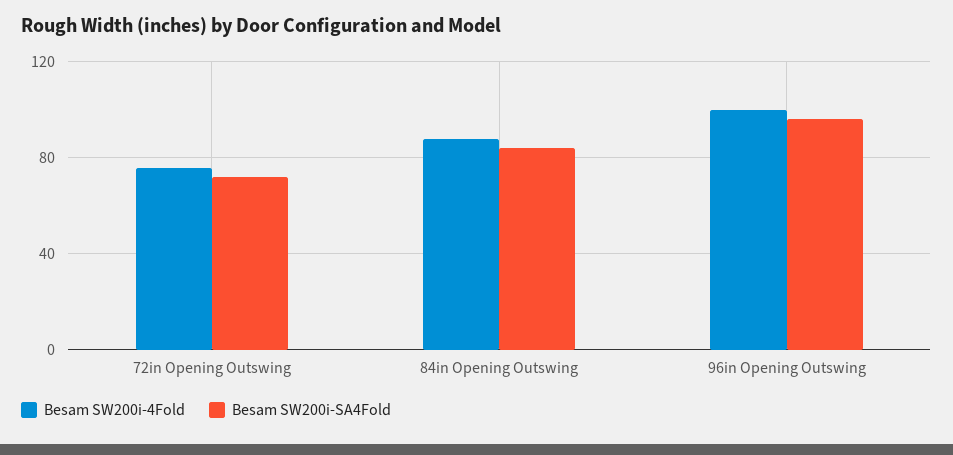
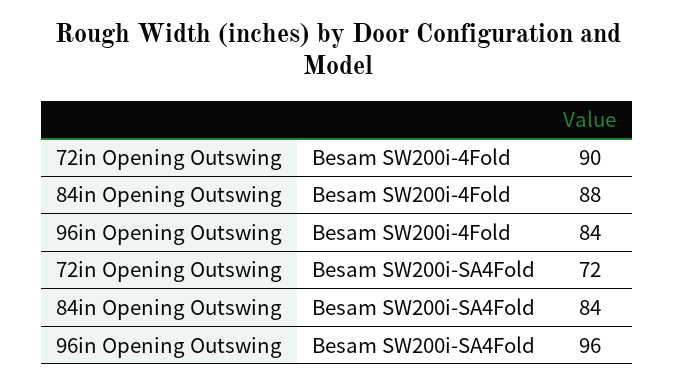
Besam SW200i-4Fold, 72in Opening Outswing: 75 -> 90
Besam SW200i-4Fold, 96in Opening Outswing: 100 -> 84

